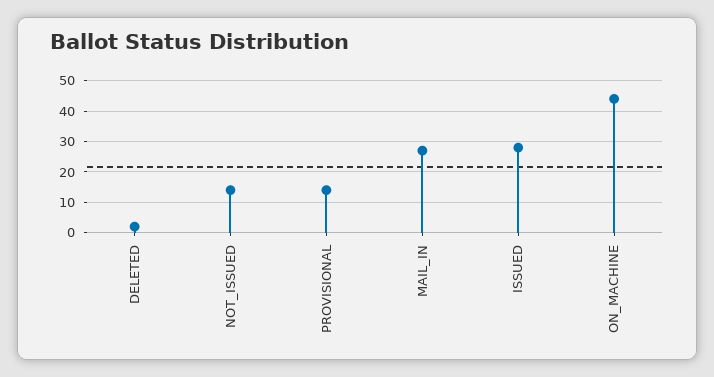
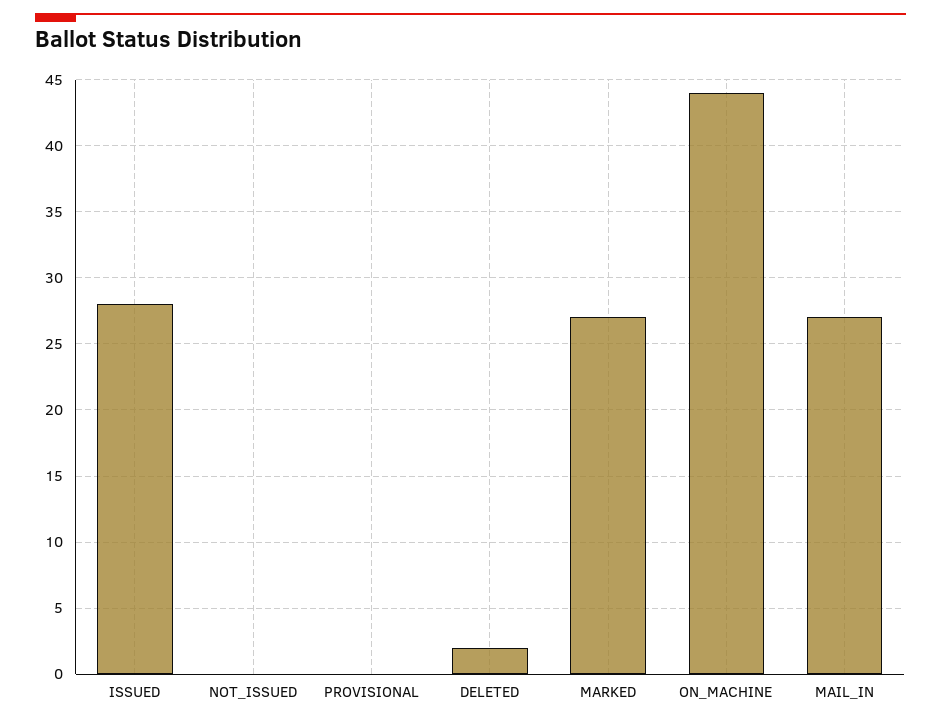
NOT_ISSUED: 15 -> 0
PROVISIONAL: 15 -> 0
MARKED: none -> 27

